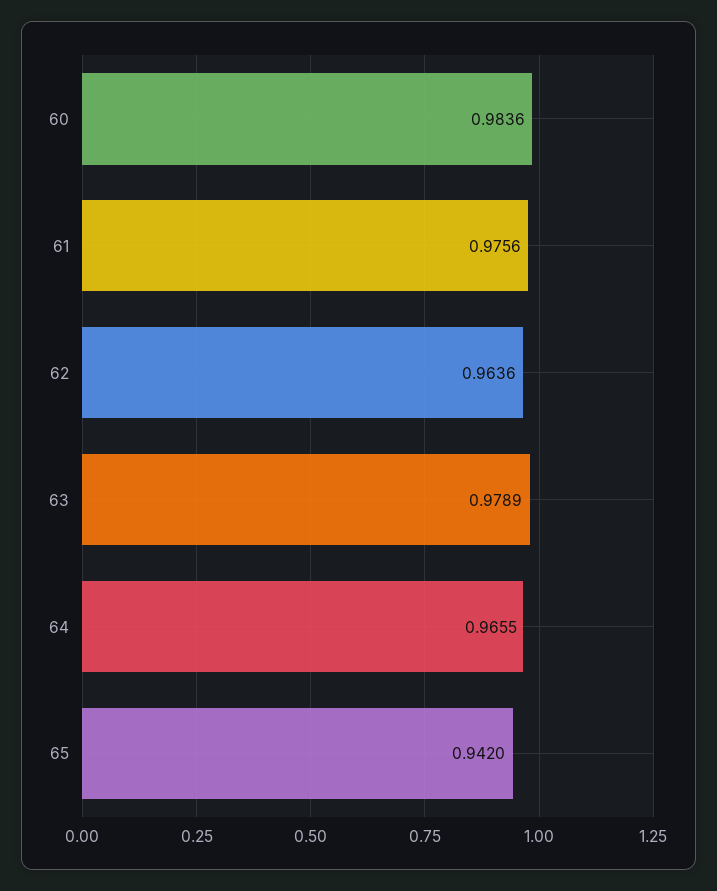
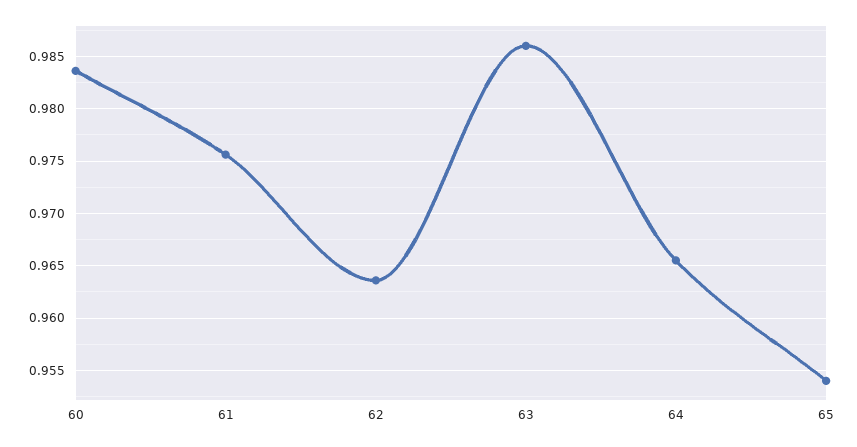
63: 0.9789 -> 0.986
65: 0.942 -> 0.954

